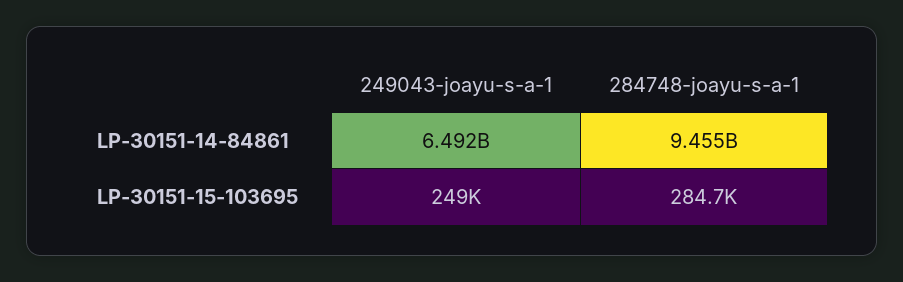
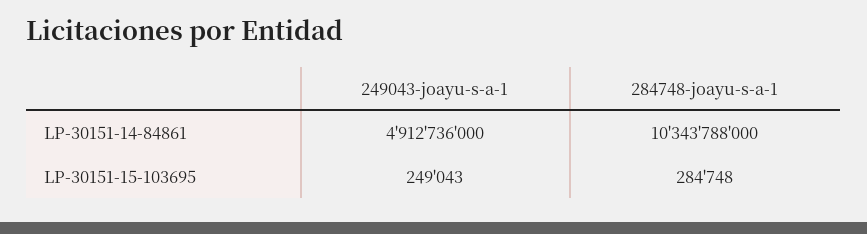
249043-joayu-s-a-1, LP-30151-14-84861: 6492000000 -> 4912736000
284748-joayu-s-a-1, LP-30151-14-84861: 9455000000 -> 10343788000

